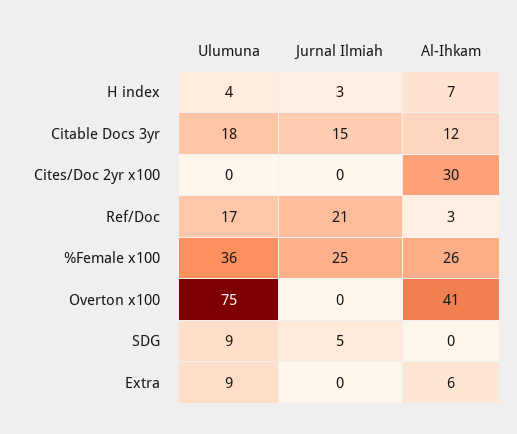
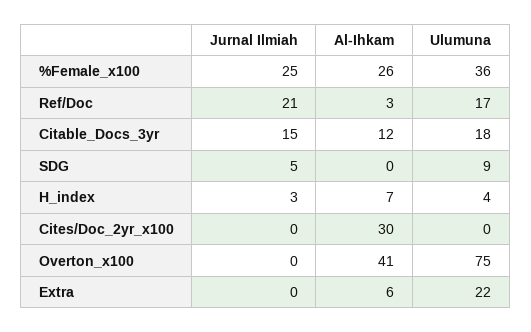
Ulumuna, Extra: 9 -> 22

